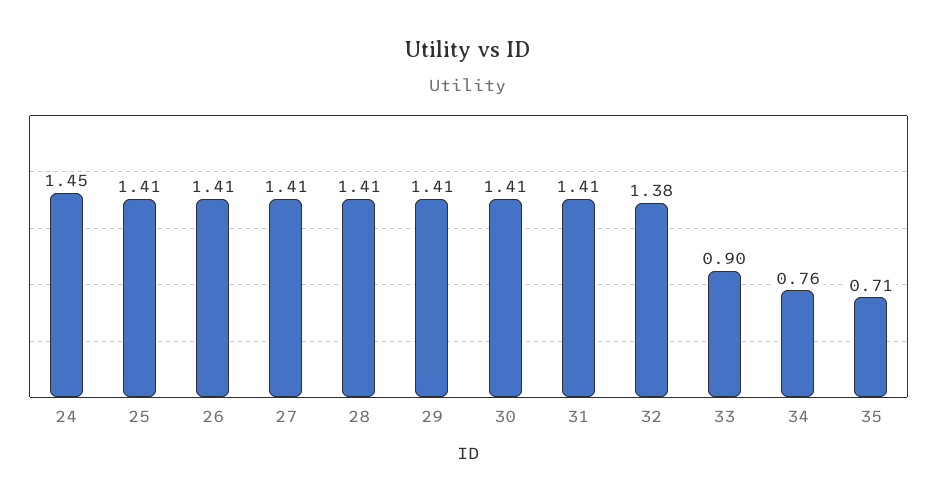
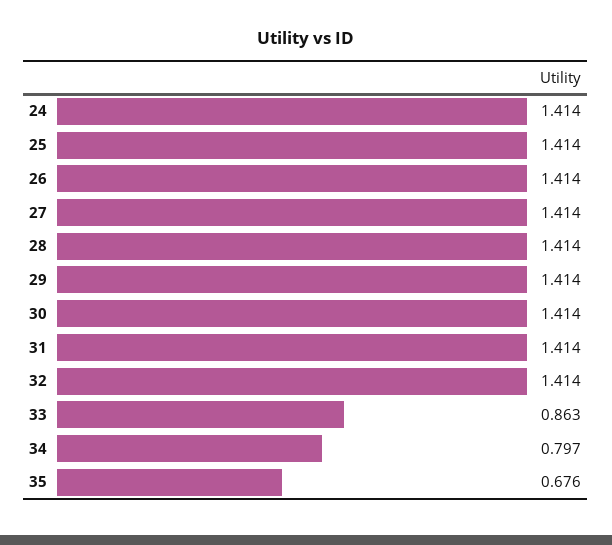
24: 1.45 -> 1.414
32: 1.38 -> 1.414
33: 0.9 -> 0.863
34: 0.76 -> 0.797
35: 0.71 -> 0.676

